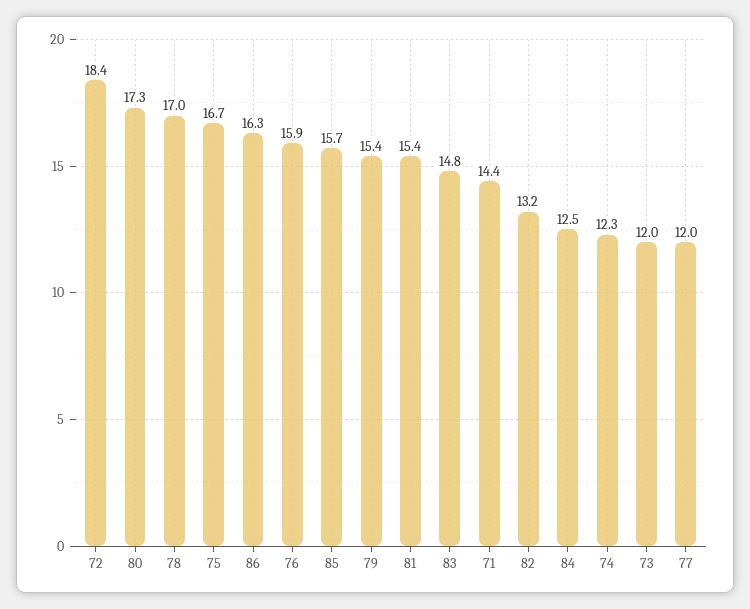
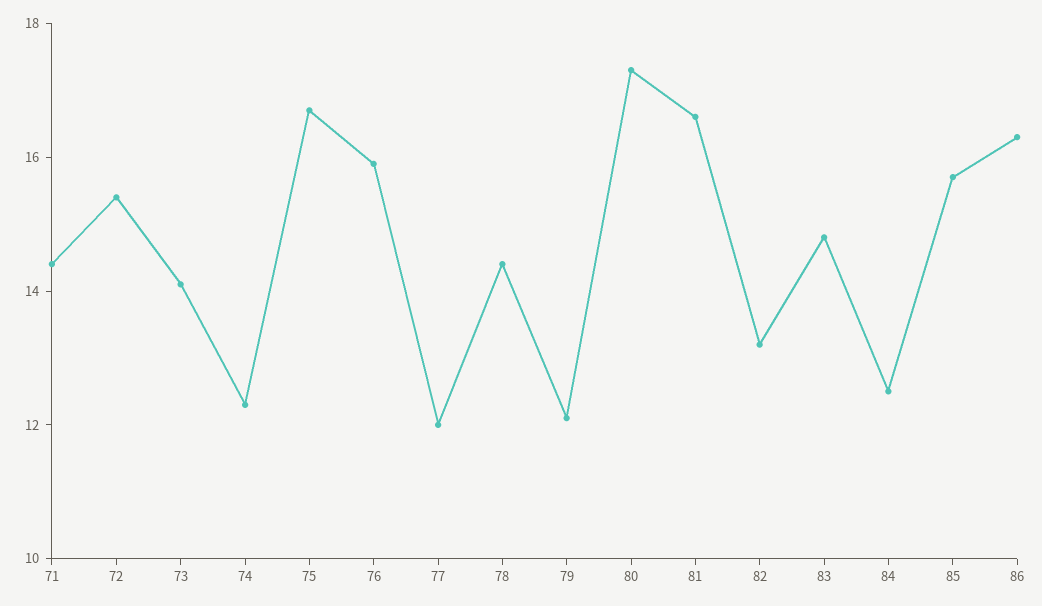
72: 18.4 -> 15.5
78: 17 -> 14.5
79: 15.4 -> 12
81: 15.4 -> 16.5
73: 12 -> 14

